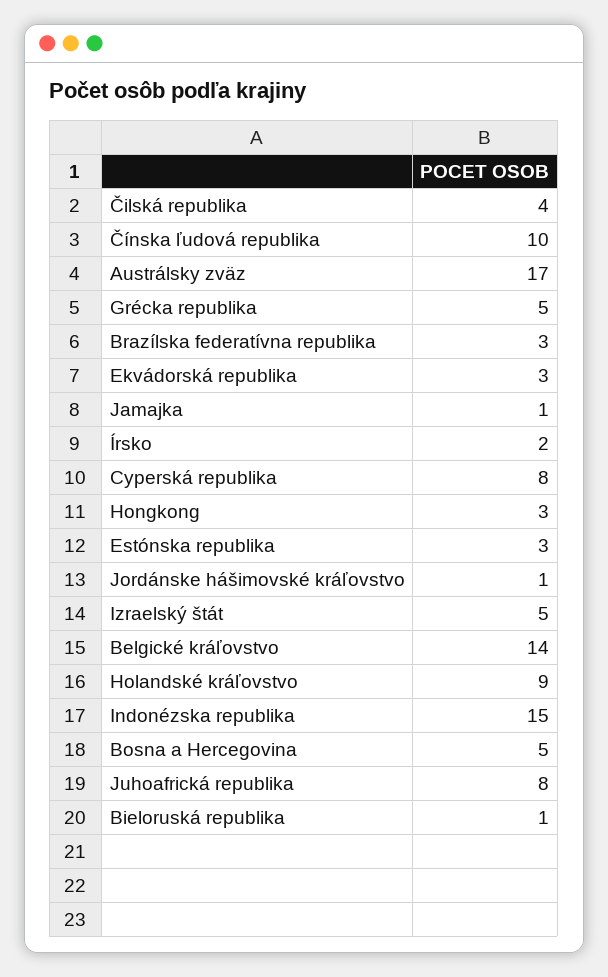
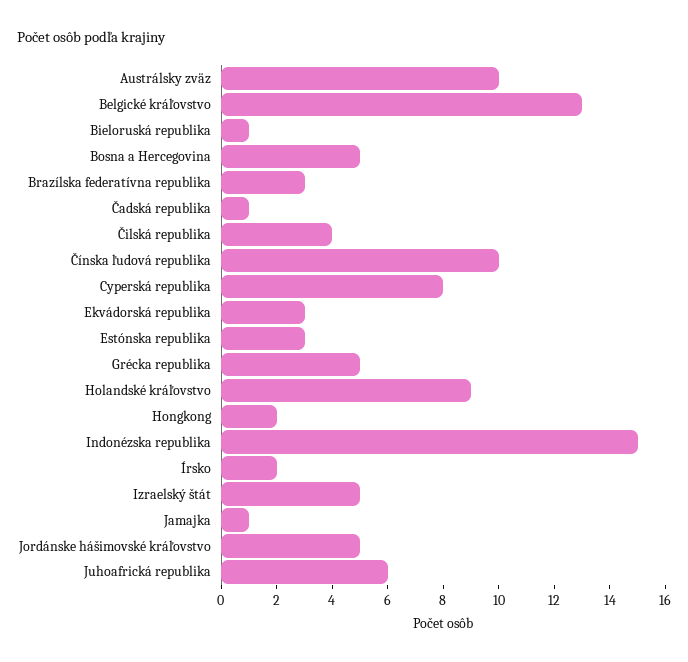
Austrálsky zväz: 17 -> 10
Hongkong: 3 -> 2
Jordánske hášimovské kráľovstvo: 1 -> 5
Belgické kráľovstvo: 14 -> 13
Juhoafrická republika: 8 -> 6
Čadská republika: none -> 1

